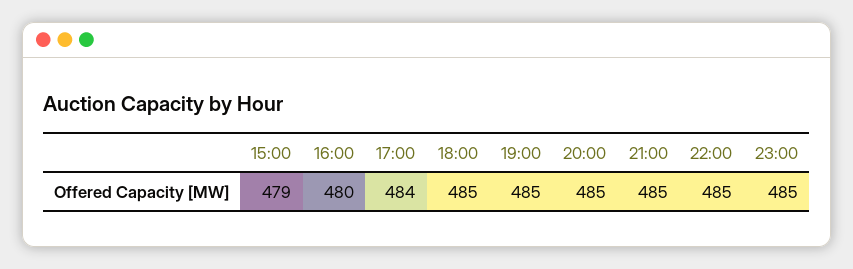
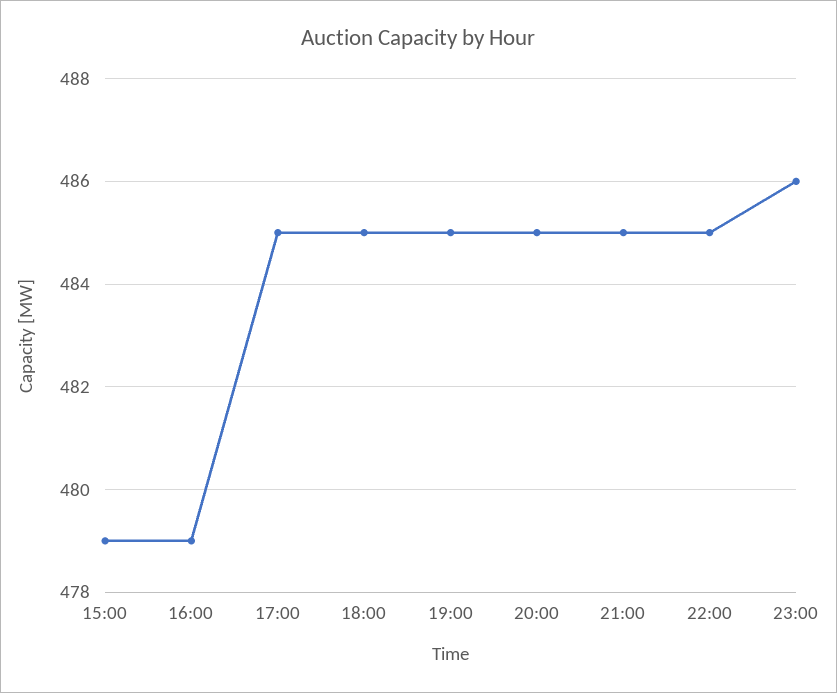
16:00: 480 -> 479
17:00: 484 -> 485
23:00: 485 -> 486

